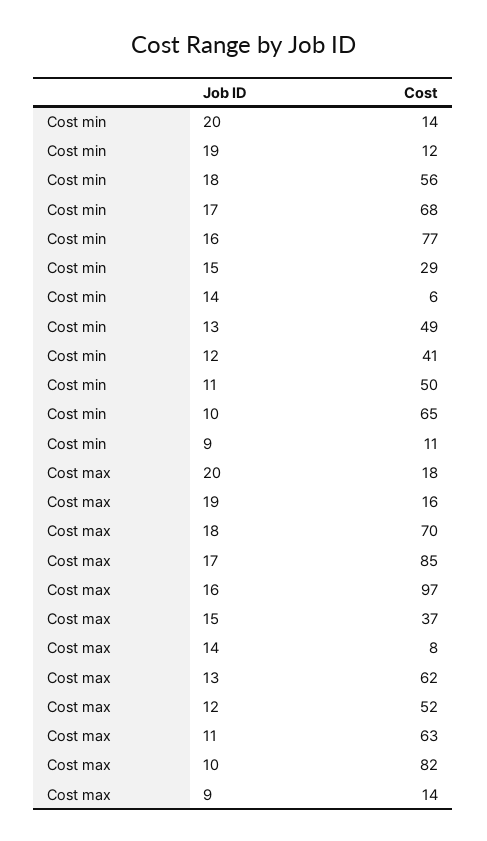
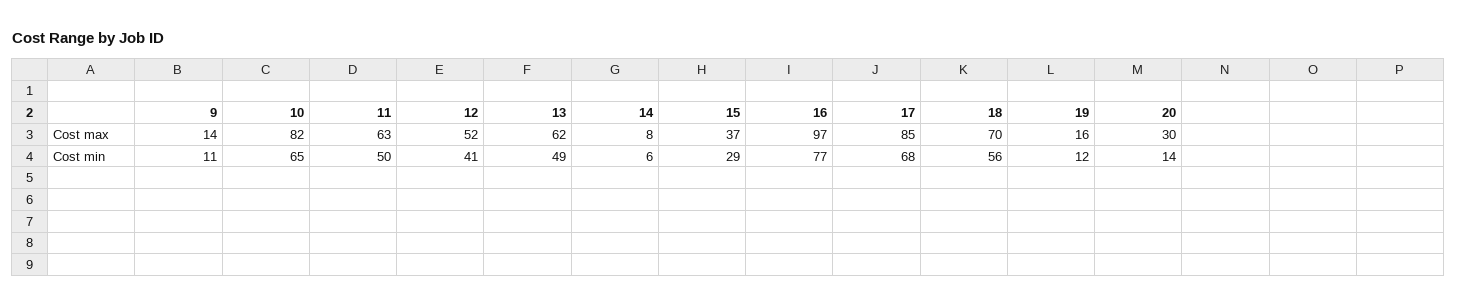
Cost max, 20: 18 -> 30

